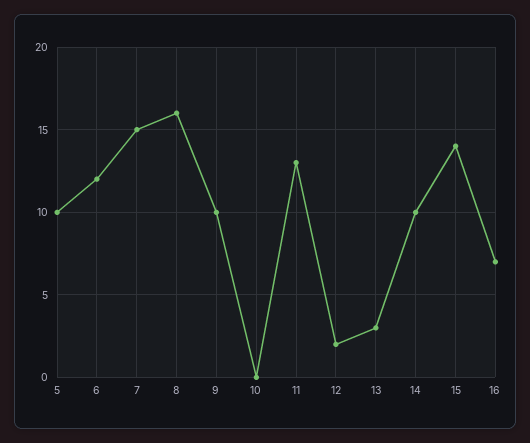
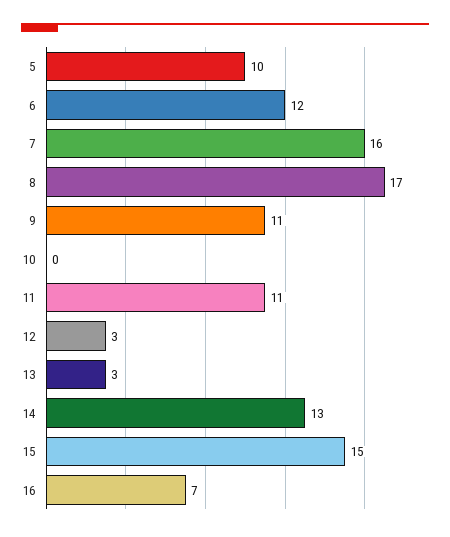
7: 15 -> 16
8: 16 -> 17
9: 10 -> 11
11: 13 -> 11
12: 2 -> 3
14: 10 -> 13
15: 14 -> 15

